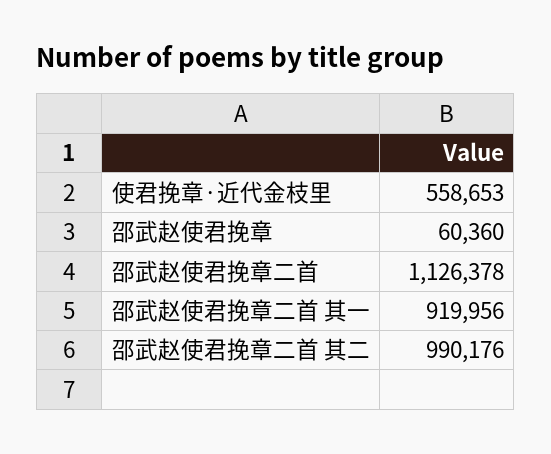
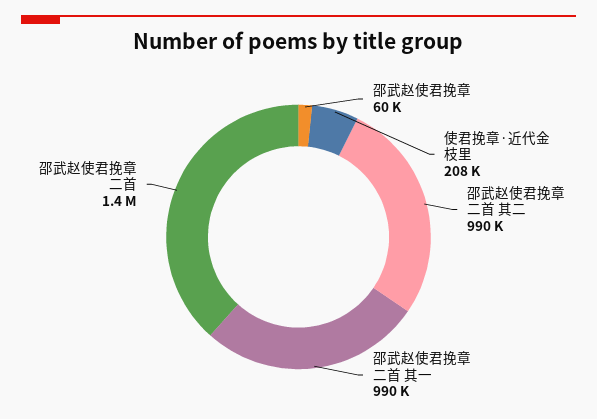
使君挽章·近代金枝里: 558653 -> 208000
邵武赵使君挽章二首: 1126378 -> 1400000
邵武赵使君挽章二首 其一: 919956 -> 990000

